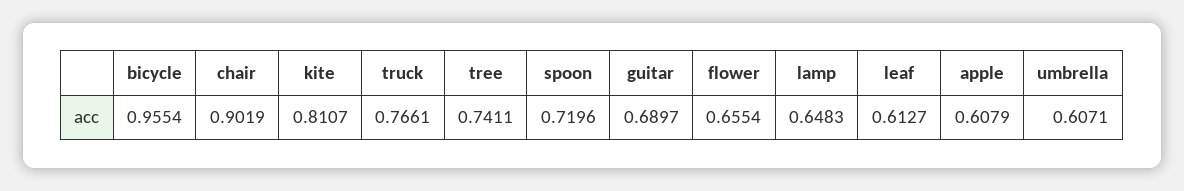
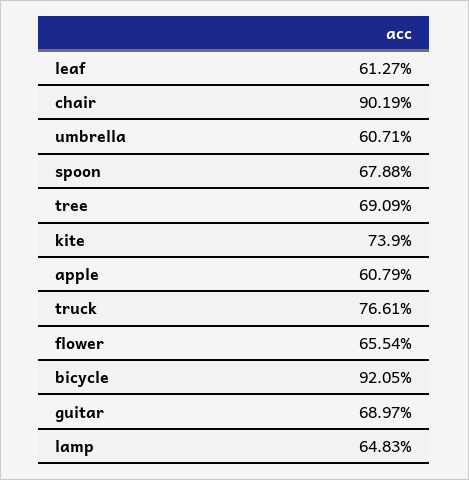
bicycle: 0.9554 -> 0.9205
kite: 0.8107 -> 0.739
tree: 0.7411 -> 0.6909
spoon: 0.7196 -> 0.6788

